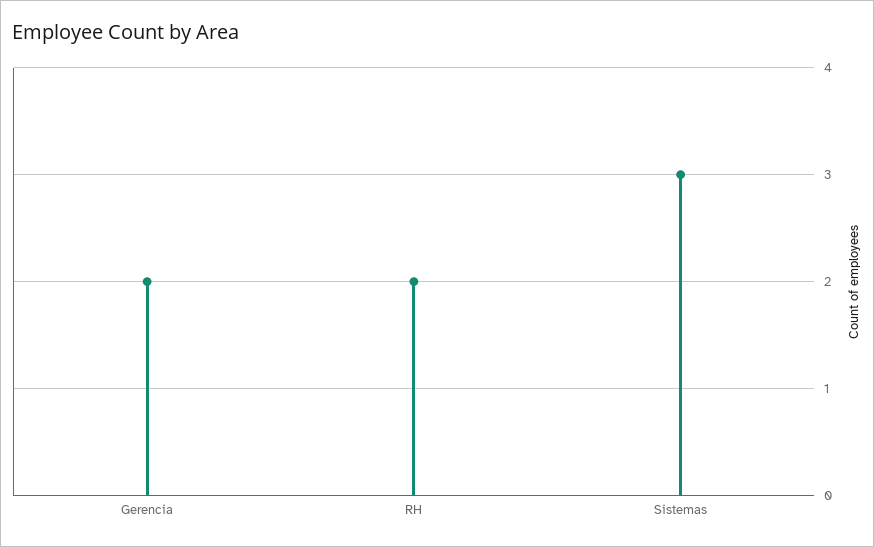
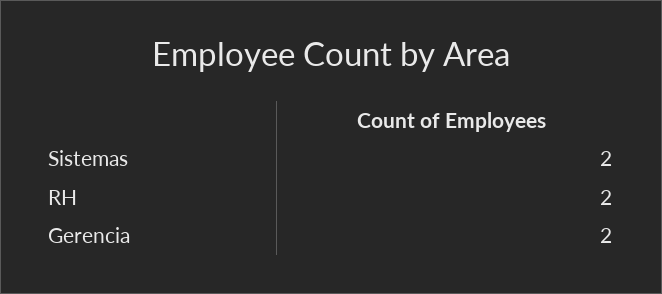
Sistemas: 3 -> 2

